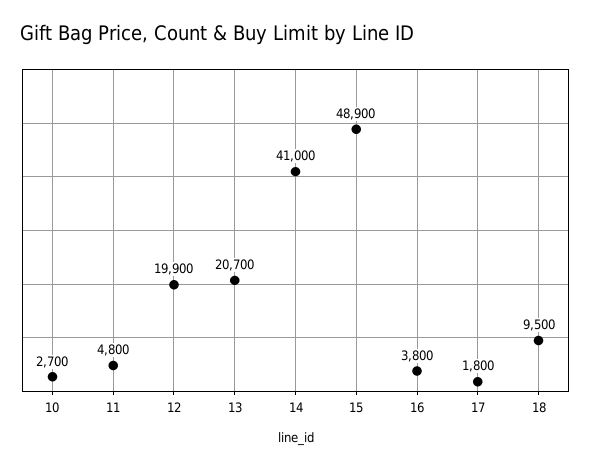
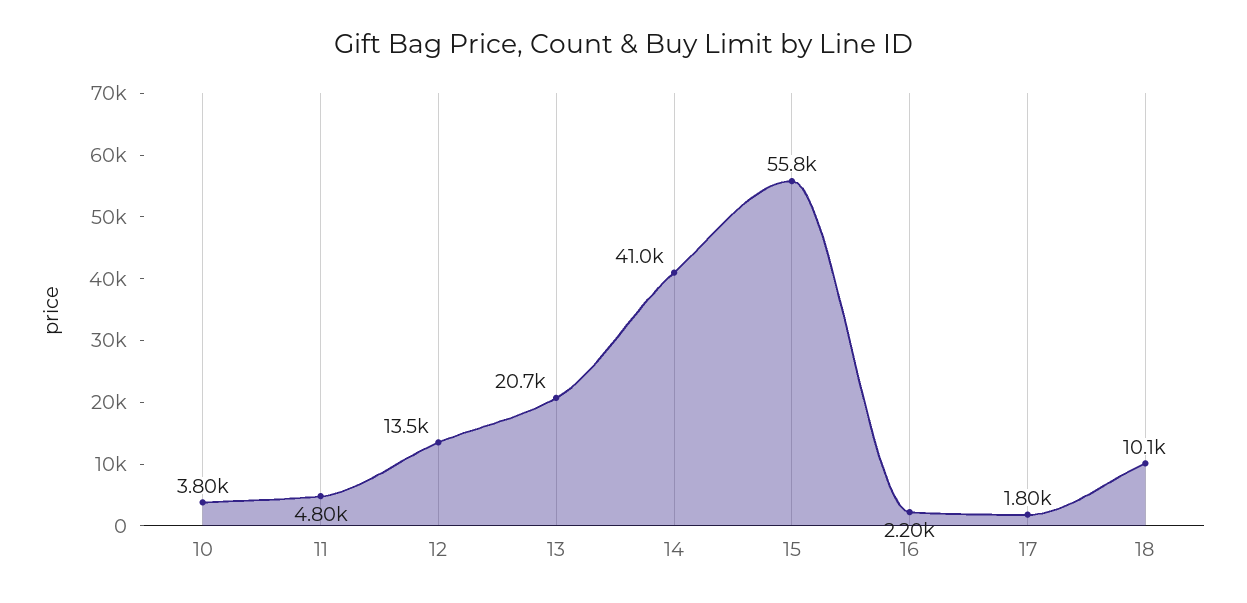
10: 2700 -> 3800
12: 19900 -> 13500
15: 48900 -> 55800
16: 3800 -> 2200
18: 9500 -> 10100

